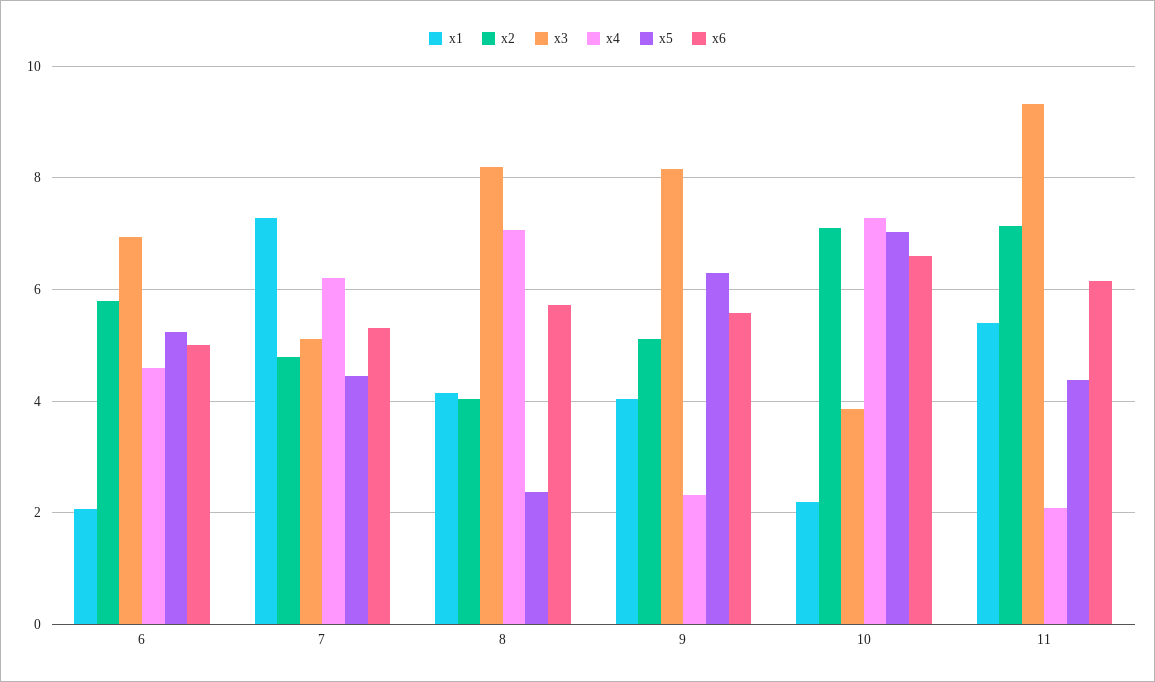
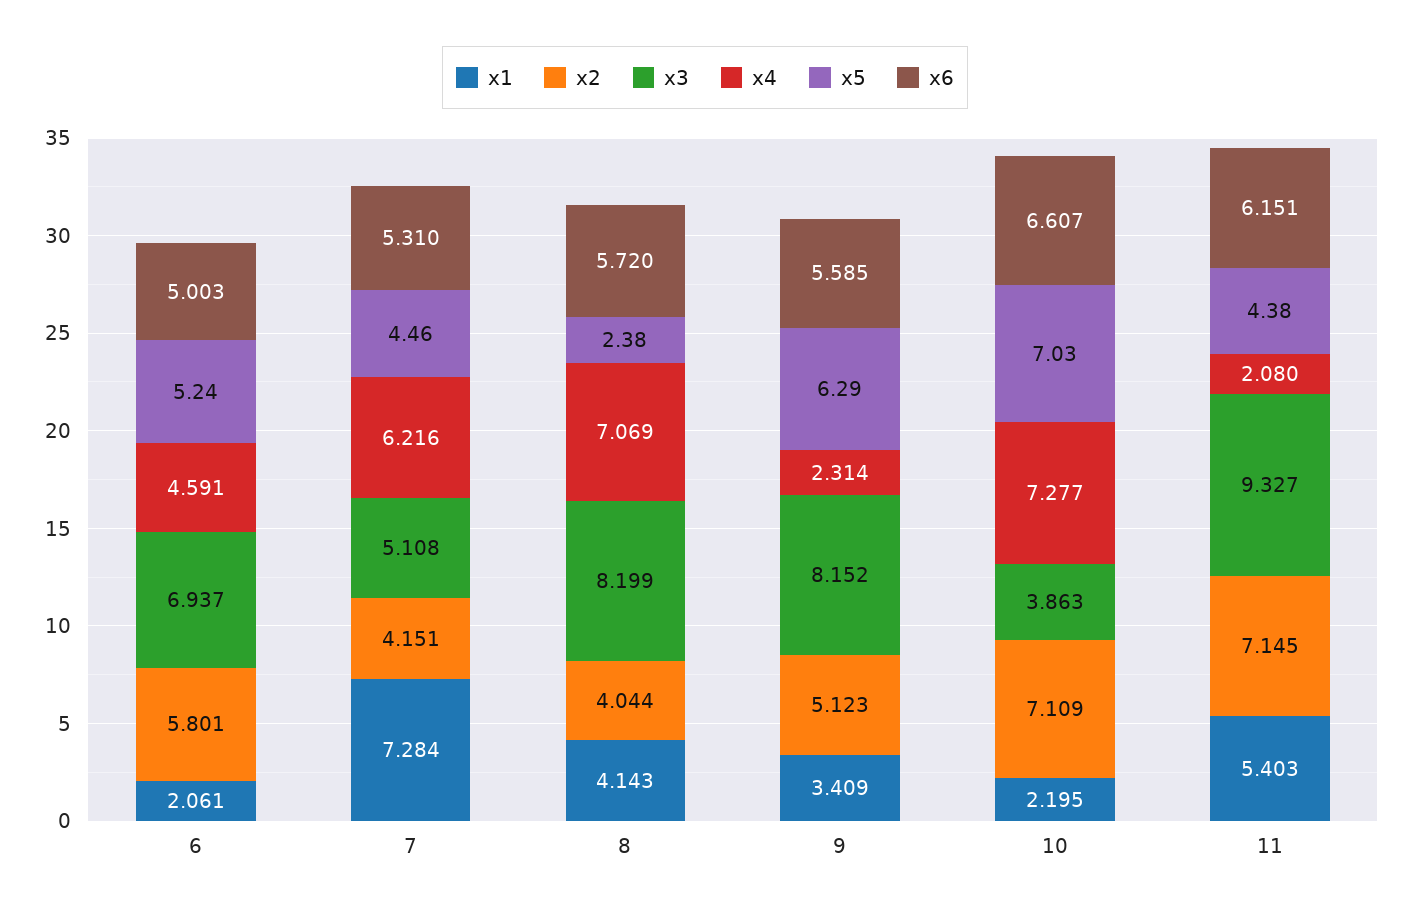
x2, 7: 4.8 -> 4.151
x1, 9: 4 -> 3.409

